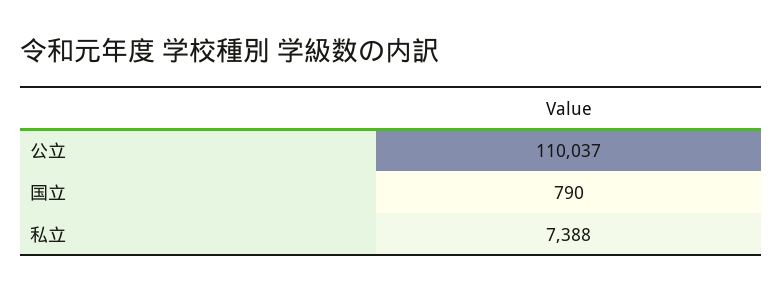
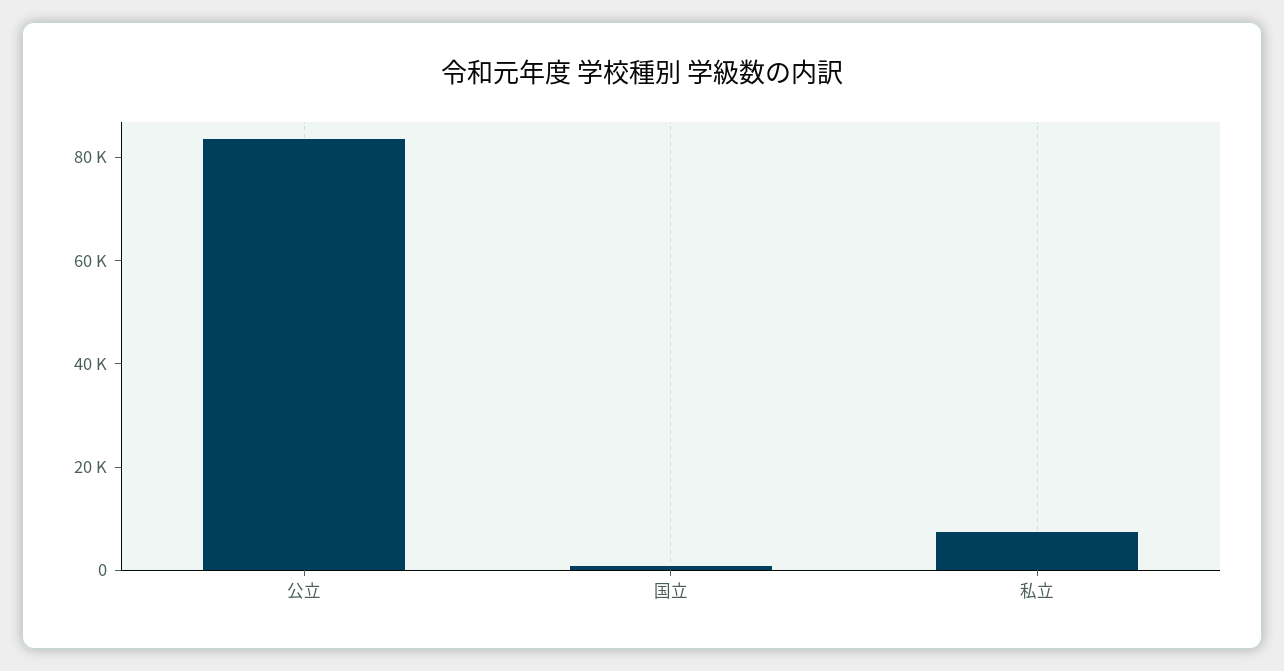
公立: 110037 -> 85000

